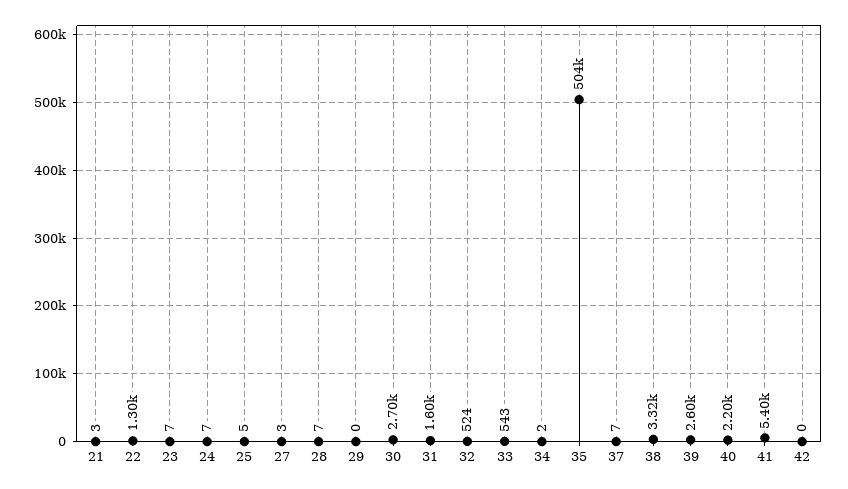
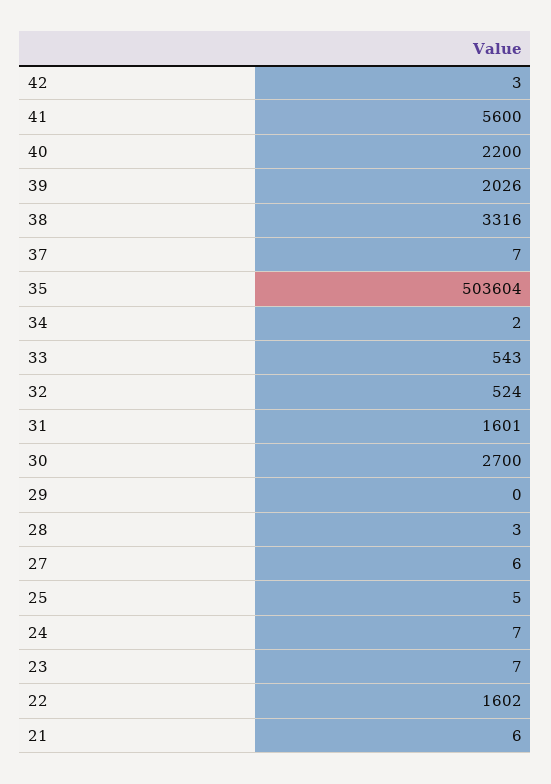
21: 3 -> 6
22: 1300 -> 1602
27: 3 -> 6
28: 7 -> 3
39: 2600 -> 2026
41: 5400 -> 5600
42: 0 -> 3

